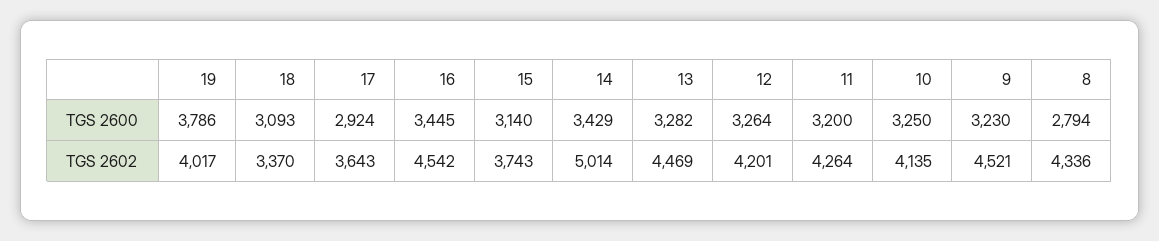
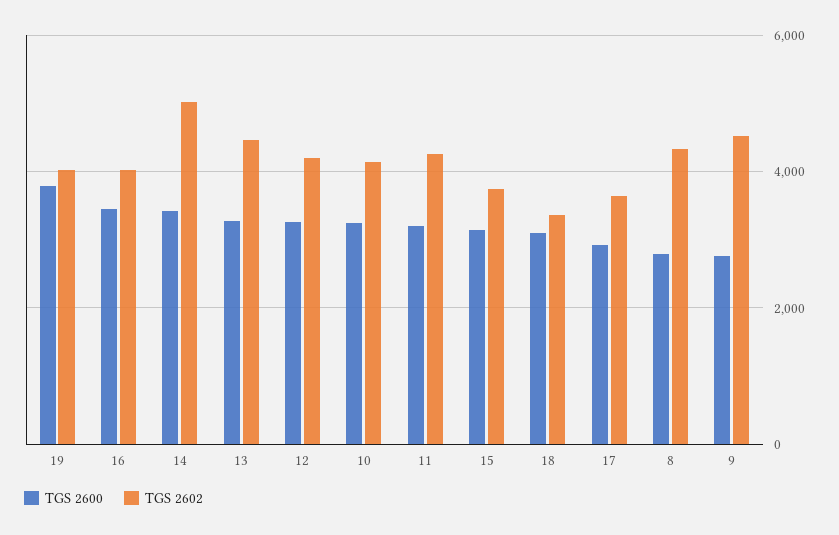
TGS 2600, 9: 3230 -> 2800
TGS 2602, 16: 4542 -> 4000

